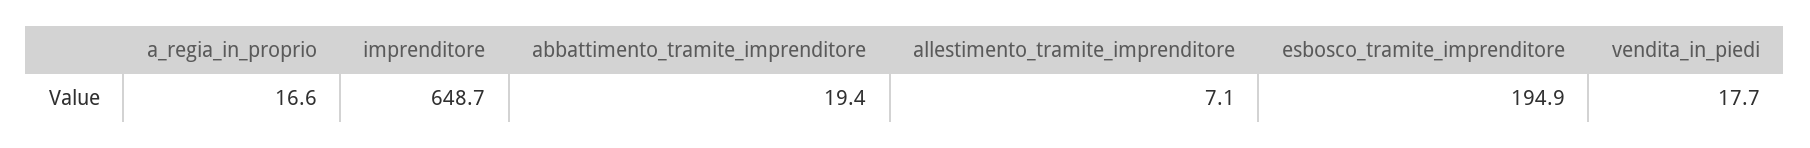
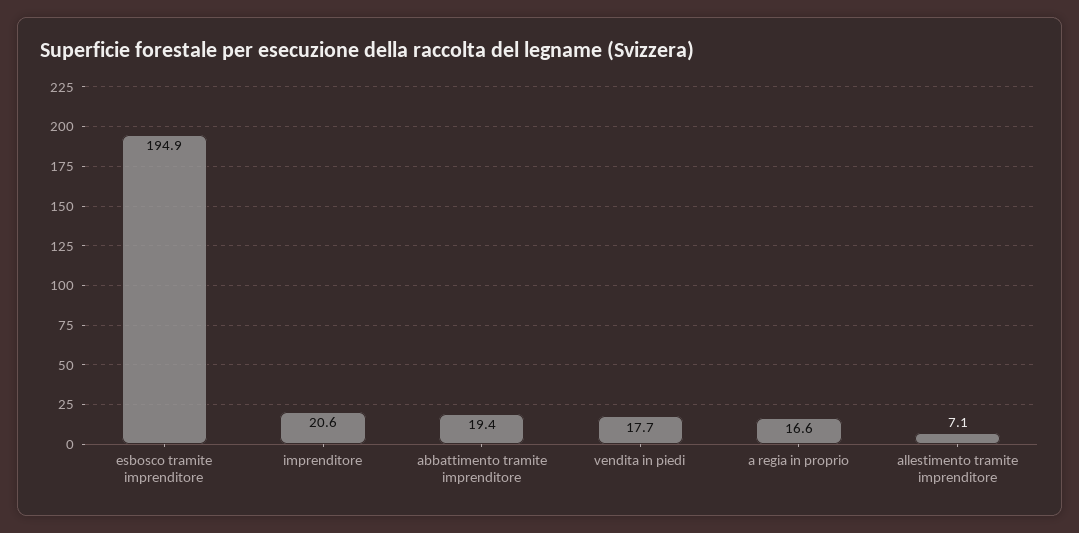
imprenditore: 648.7 -> 20.6

